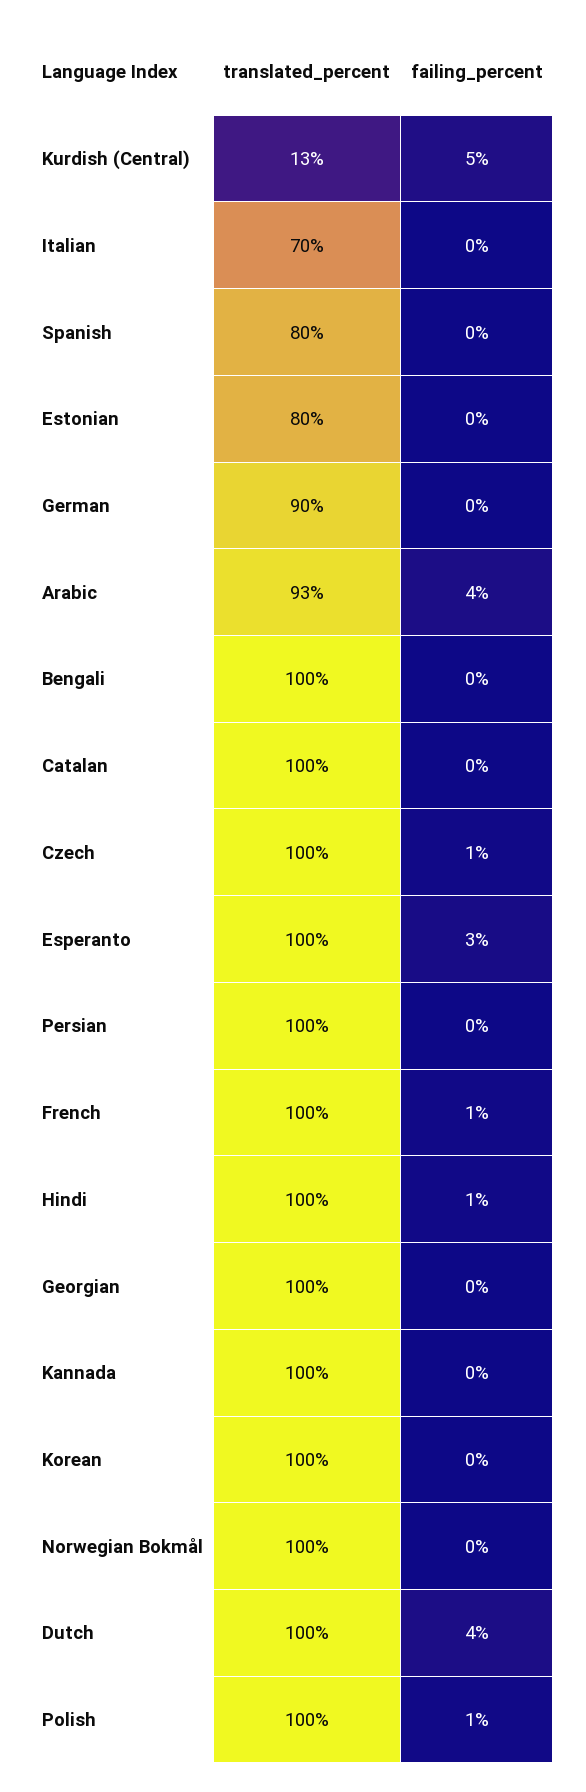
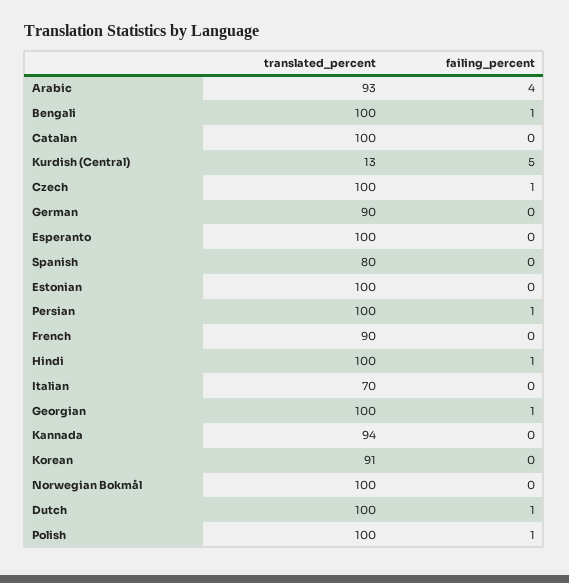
translated_percent, Estonian: 80 -> 100
failing_percent, Bengali: 0 -> 1
failing_percent, Esperanto: 3 -> 0
failing_percent, Persian: 0 -> 1
translated_percent, French: 100 -> 90
failing_percent, French: 1 -> 0
failing_percent, Georgian: 0 -> 1
translated_percent, Kannada: 100 -> 94
translated_percent, Korean: 100 -> 91
failing_percent, Dutch: 4 -> 1

